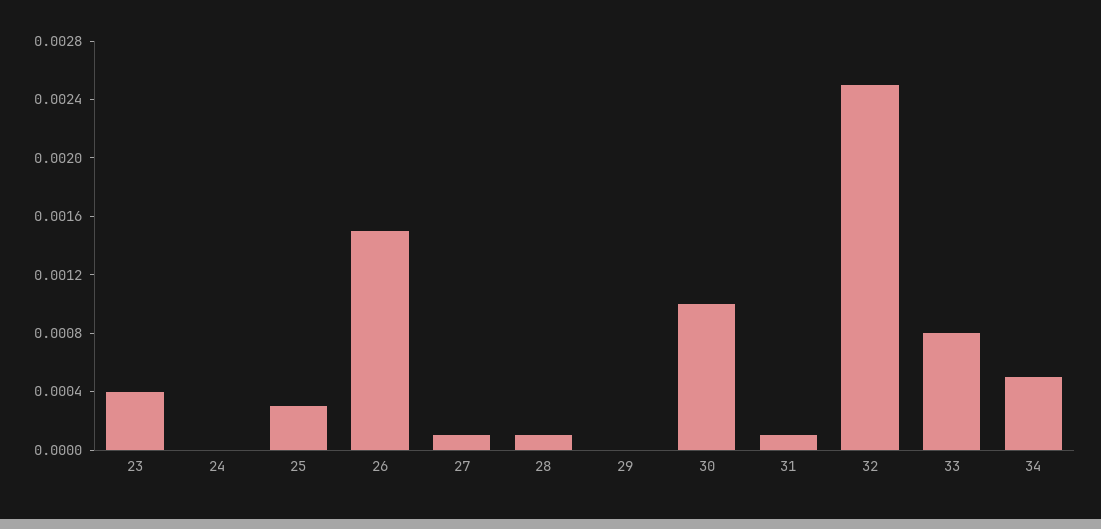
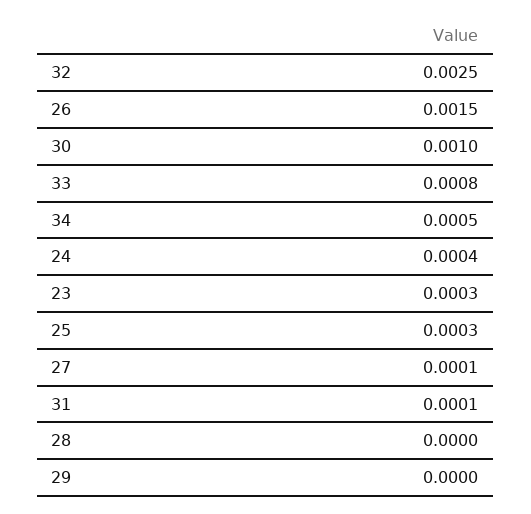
23: 0.0004 -> 0.0003
24: 0 -> 0.0004
28: 0.0001 -> 0

